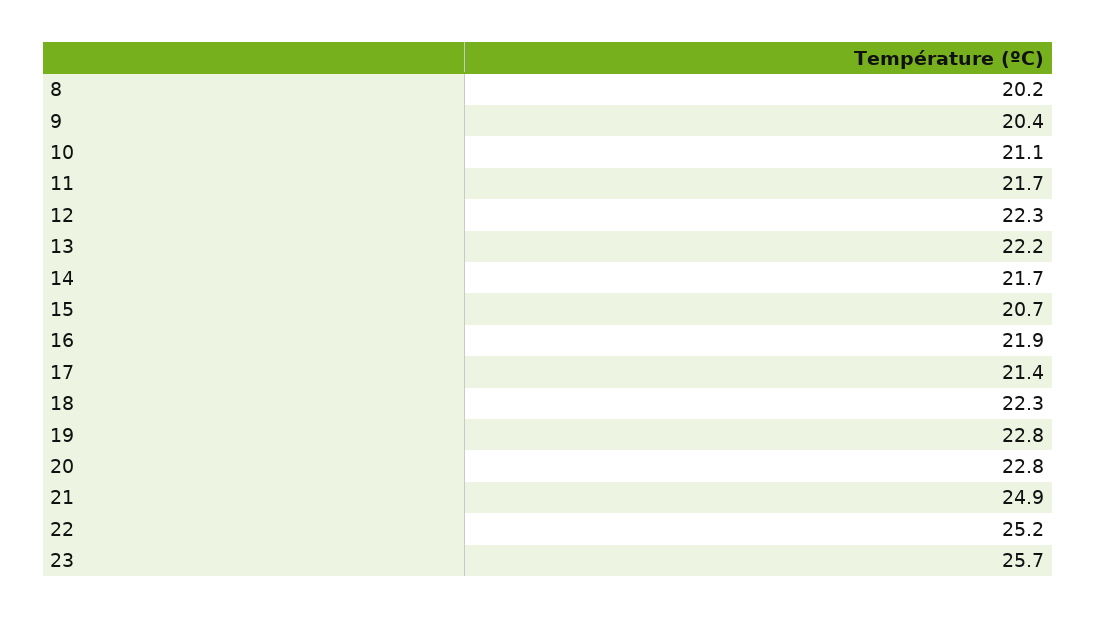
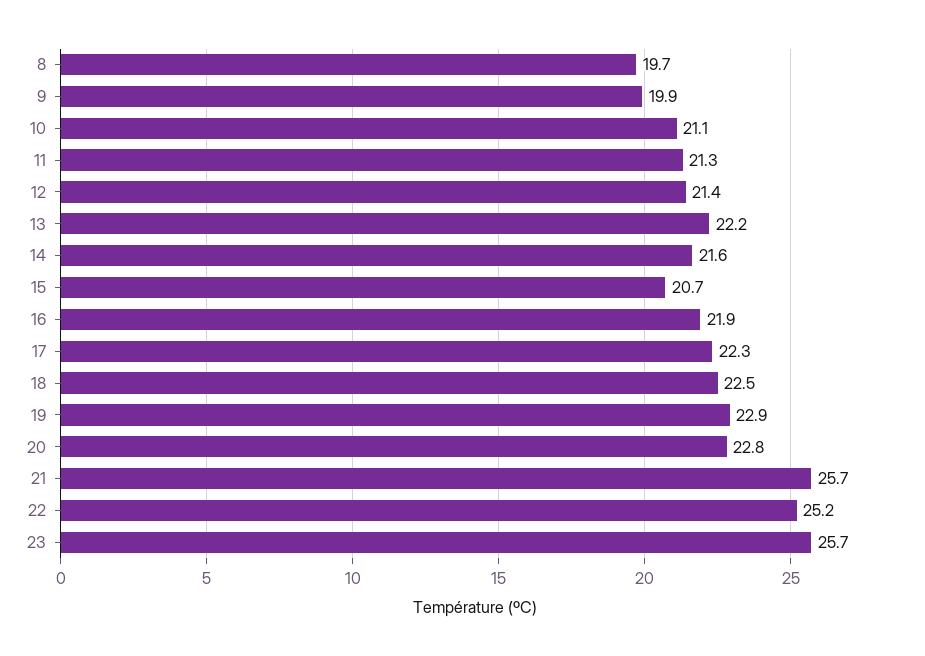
8: 20.2 -> 19.7
9: 20.4 -> 19.9
11: 21.7 -> 21.3
12: 22.3 -> 21.4
14: 21.7 -> 21.6
17: 21.4 -> 22.3
18: 22.3 -> 22.5
19: 22.8 -> 22.9
21: 24.9 -> 25.7

